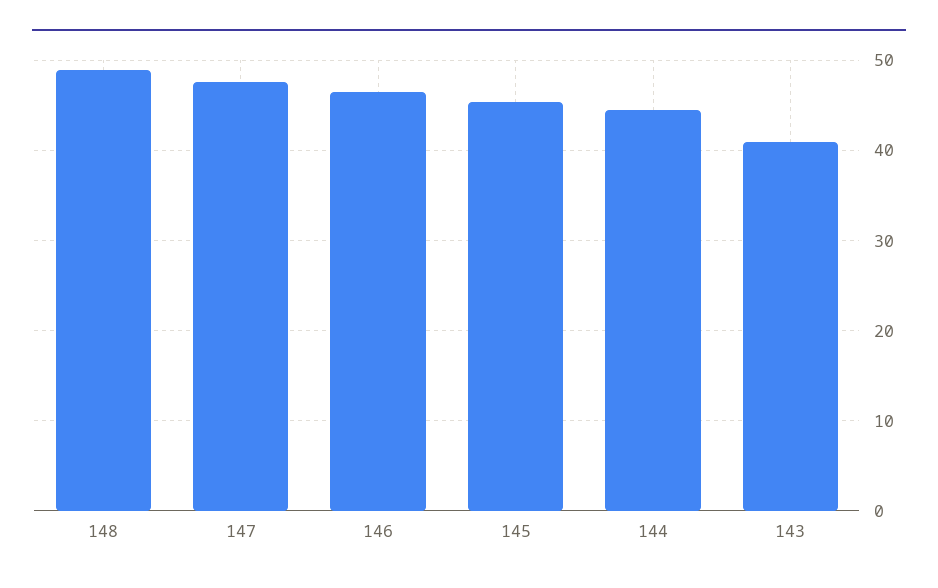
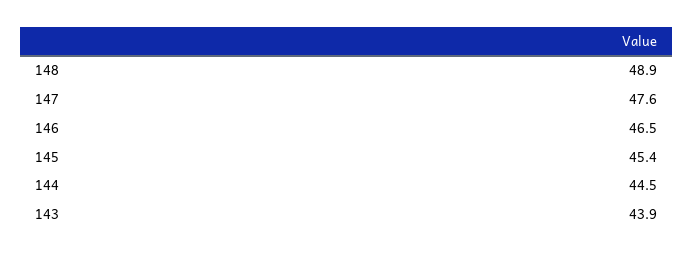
143: 41 -> 43.9

